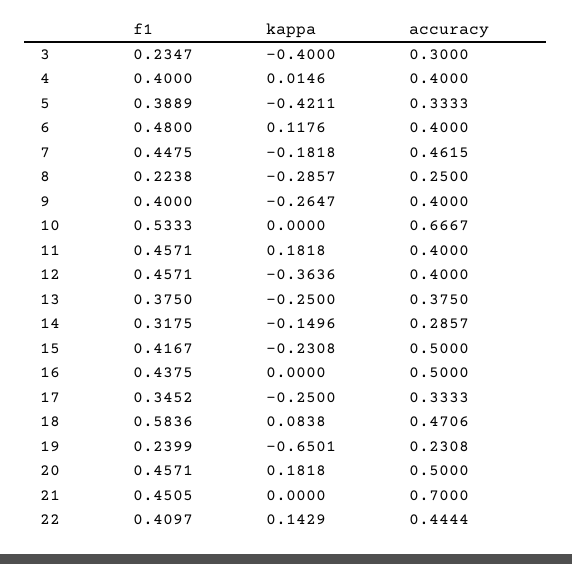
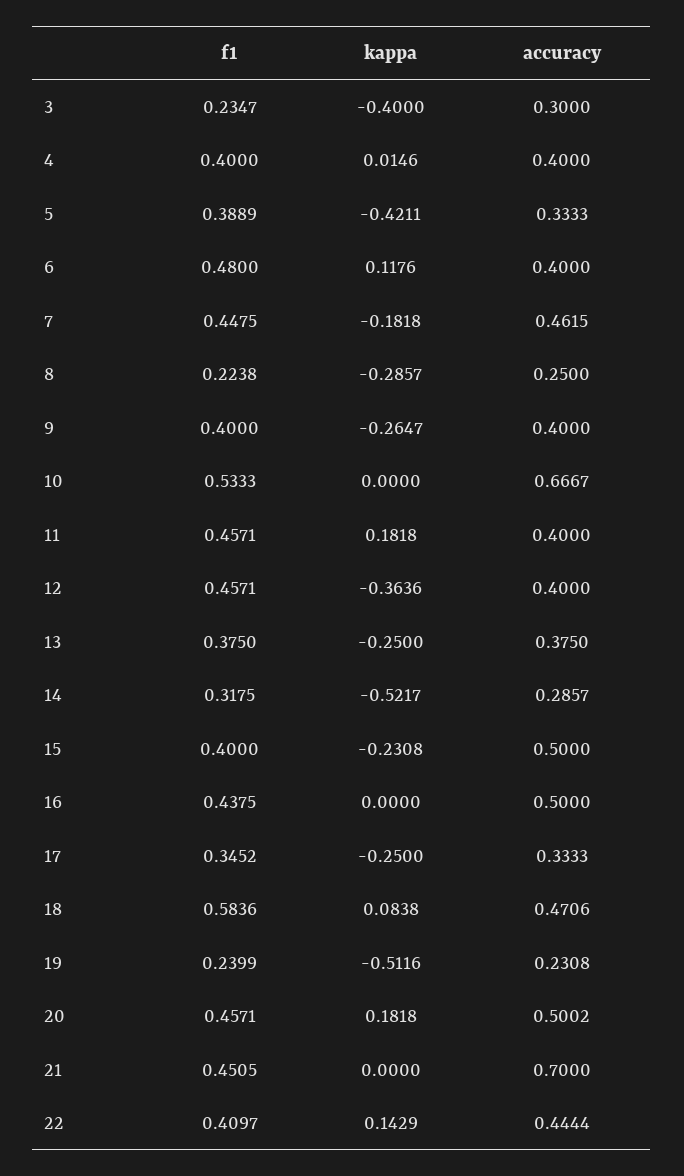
kappa, 14: -0.1496 -> -0.5217
f1, 15: 0.4167 -> 0.4
kappa, 19: -0.6501 -> -0.5116
accuracy, 20: 0.5 -> 0.5002

